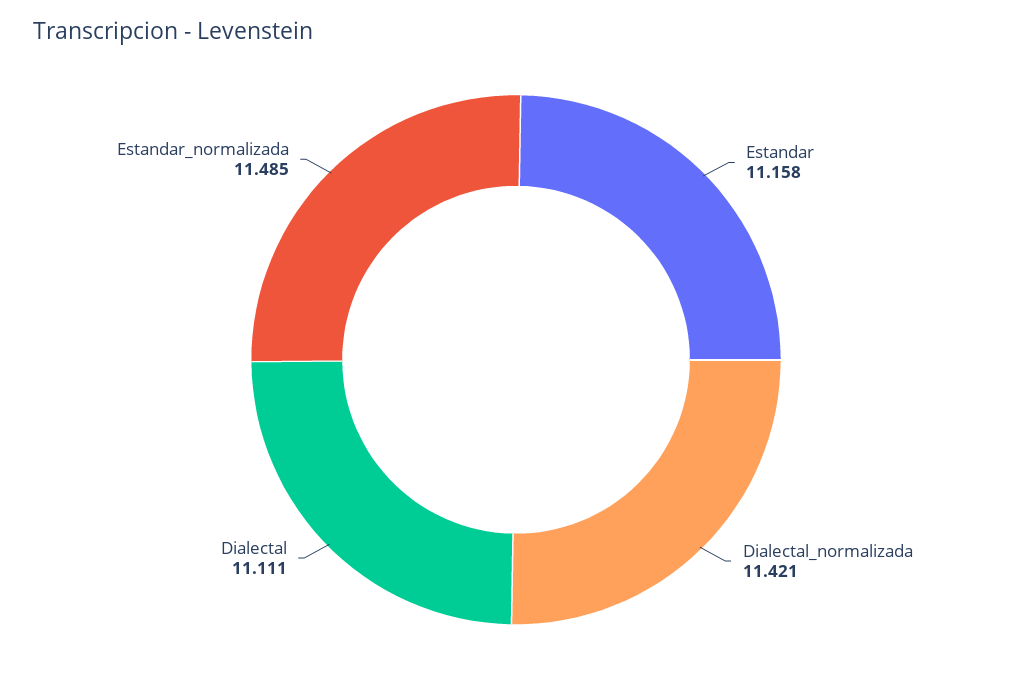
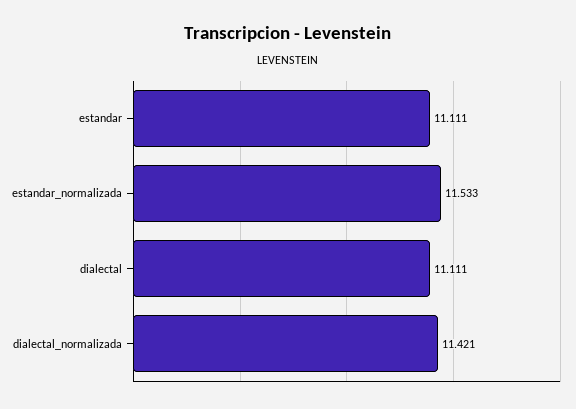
Estandar: 11.158 -> 11.111
Estandar_normalizada: 11.485 -> 11.533

